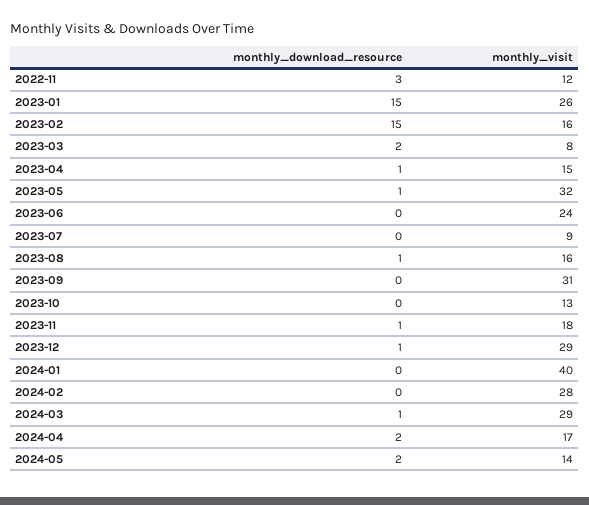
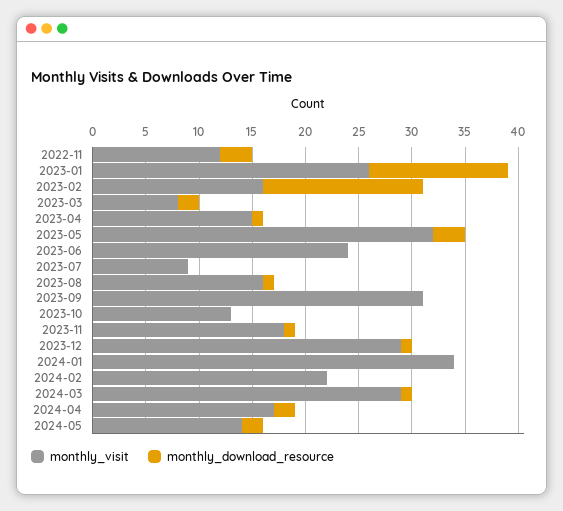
monthly_download_resource, 2023-01: 15 -> 13
monthly_download_resource, 2023-05: 1 -> 3
monthly_visit, 2024-01: 40 -> 34
monthly_visit, 2024-02: 28 -> 22

